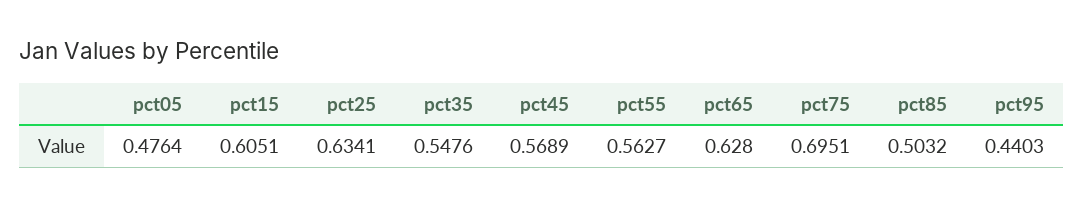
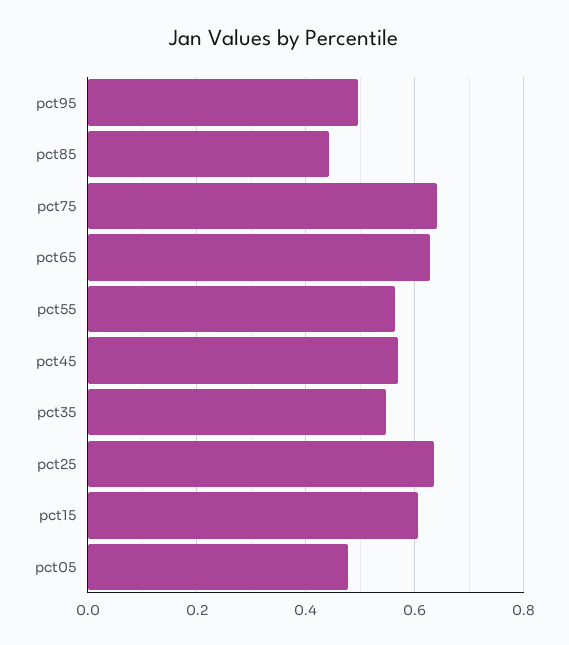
pct75: 0.6951 -> 0.64
pct85: 0.5032 -> 0.44
pct95: 0.4403 -> 0.5

